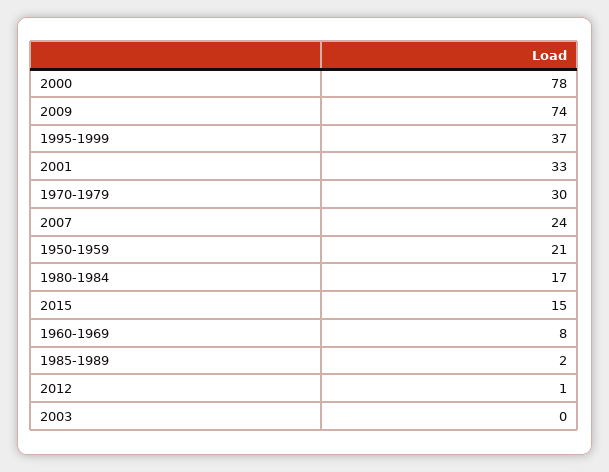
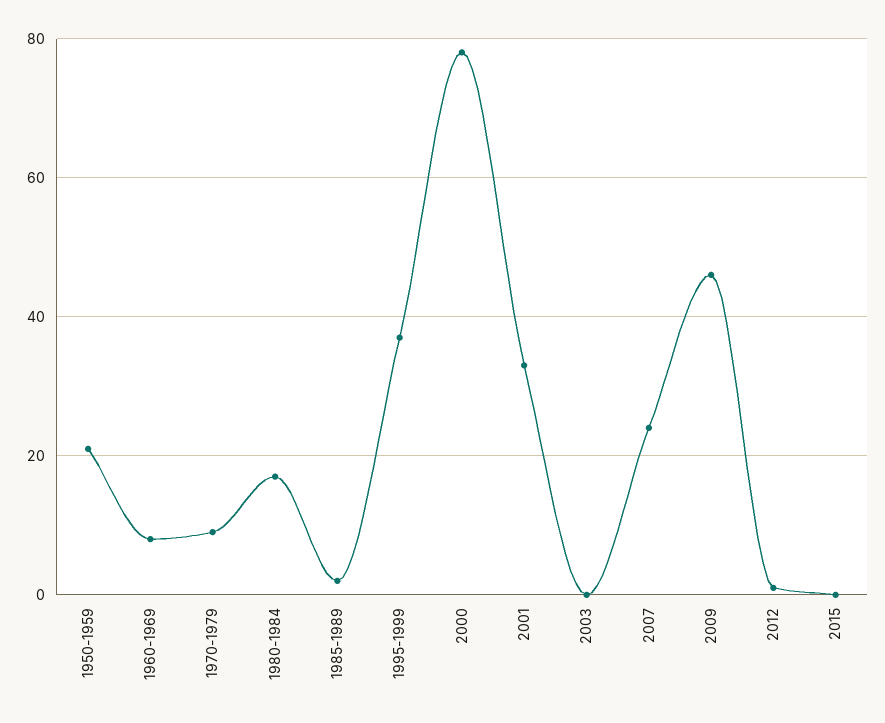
2009: 74 -> 45
1970-1979: 30 -> 10
2015: 15 -> 0

